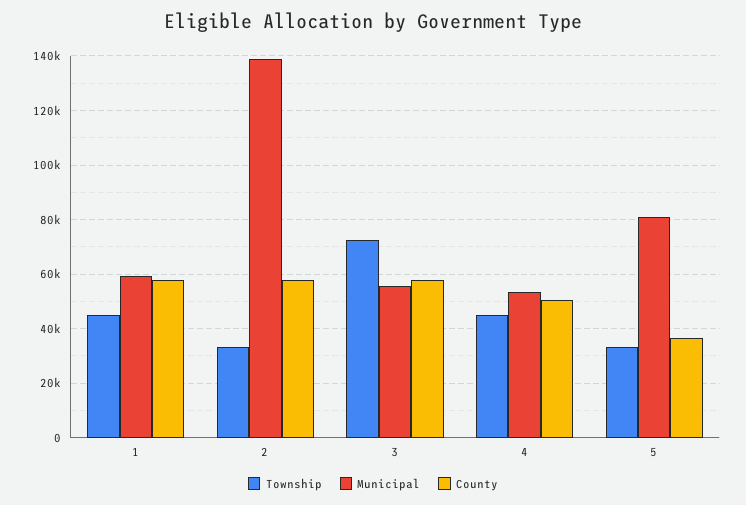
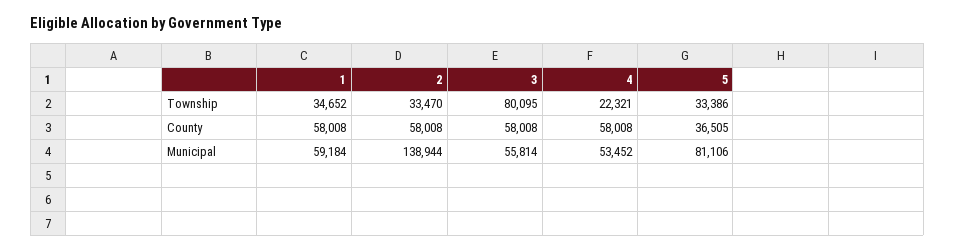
Township, 1: 45000 -> 34652
Township, 3: 72500 -> 80095
Township, 4: 45000 -> 22321
County, 4: 50000 -> 58008

